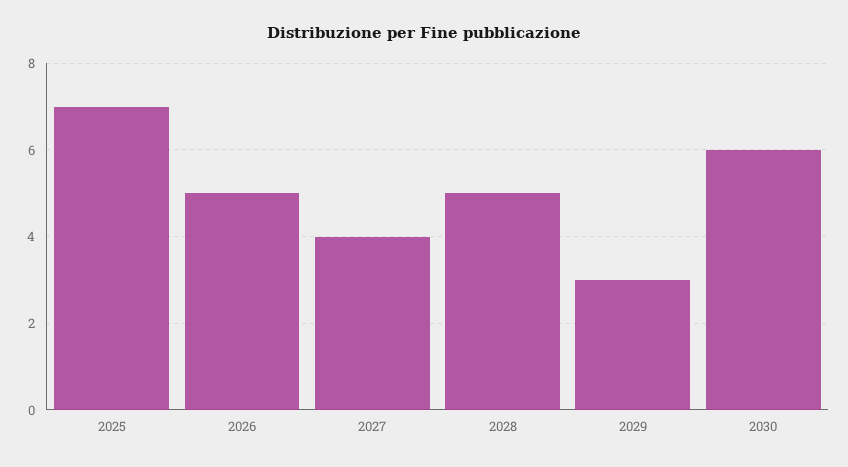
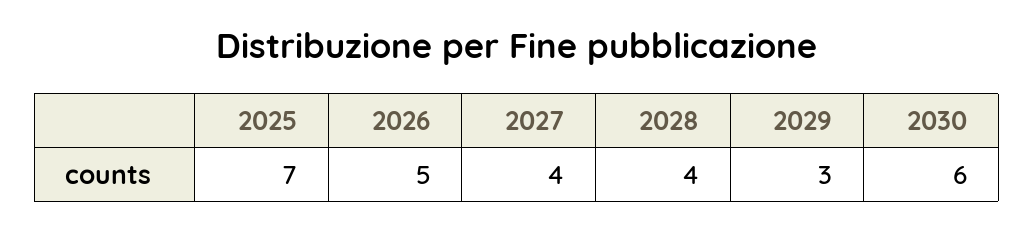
2028: 5 -> 4

